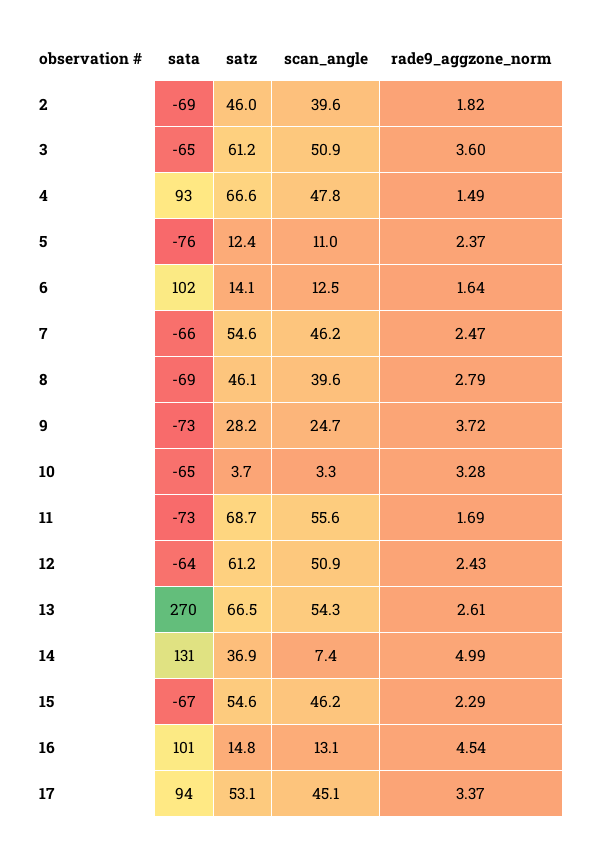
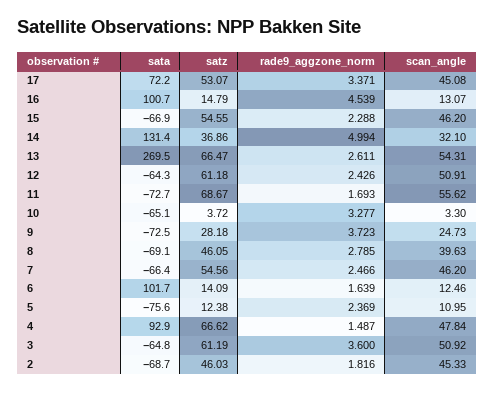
scan_angle, 2: 39.6 -> 45.33
scan_angle, 14: 7.4 -> 32.1
sata, 17: 94 -> 72.2

